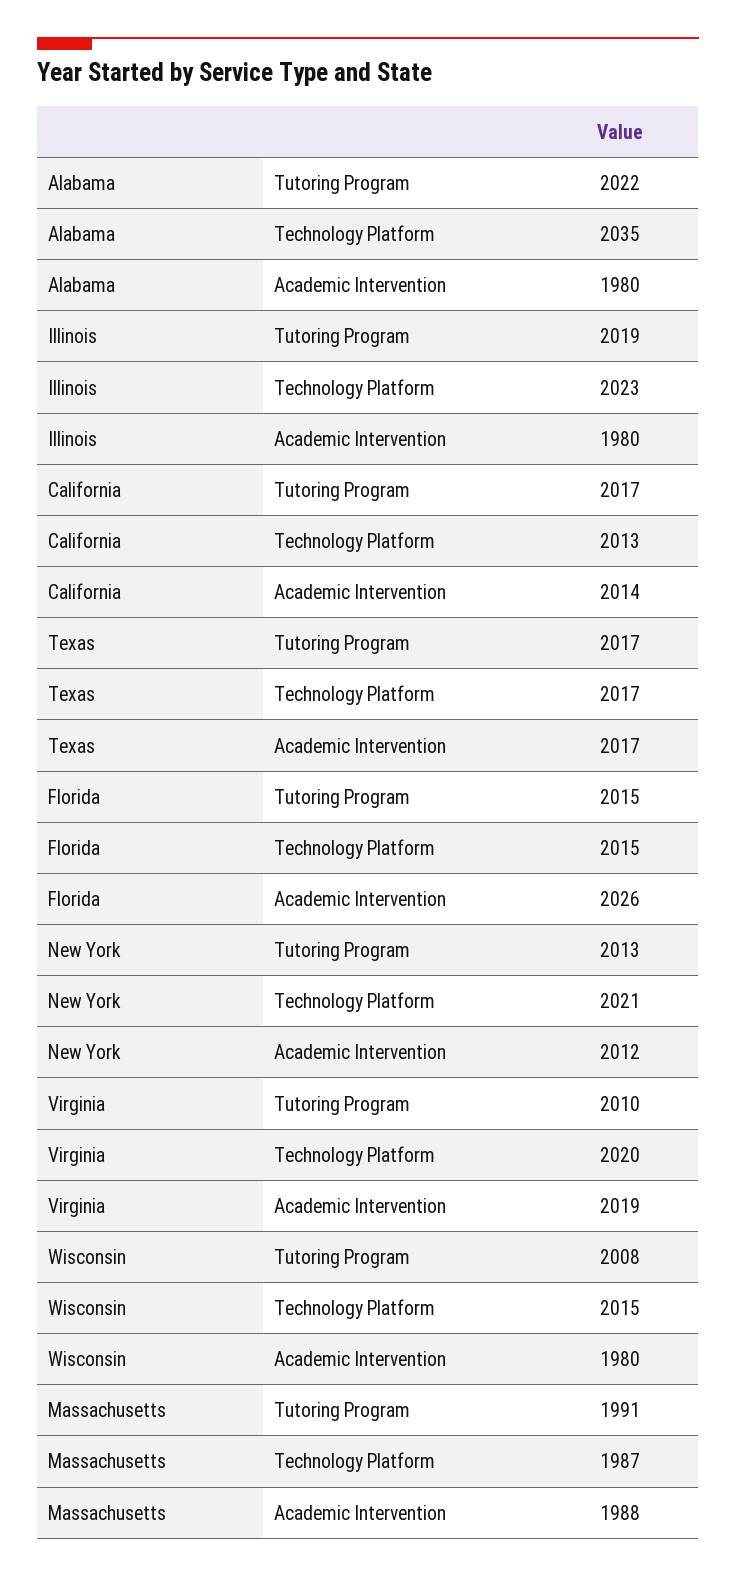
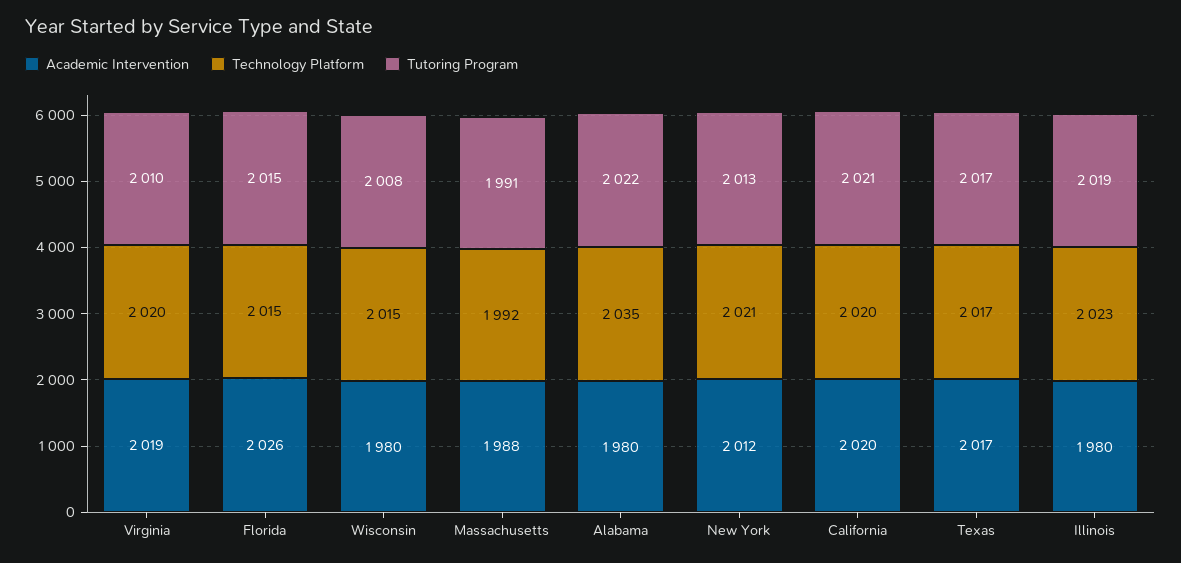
Tutoring Program, California: 2017 -> 2021
Technology Platform, California: 2013 -> 2020
Academic Intervention, California: 2014 -> 2020
Technology Platform, Massachusetts: 1987 -> 1992

